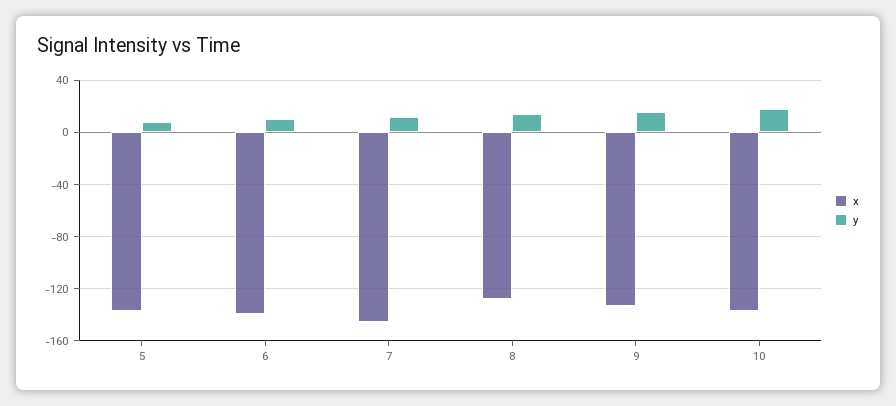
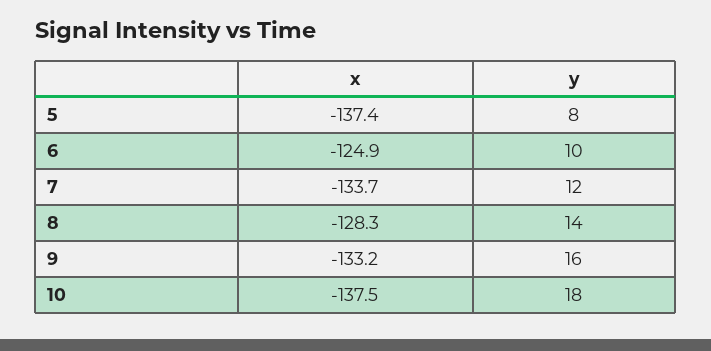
x, 6: -140 -> -124.9
x, 7: -145 -> -133.7

